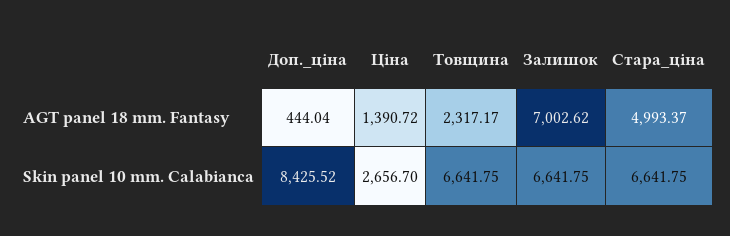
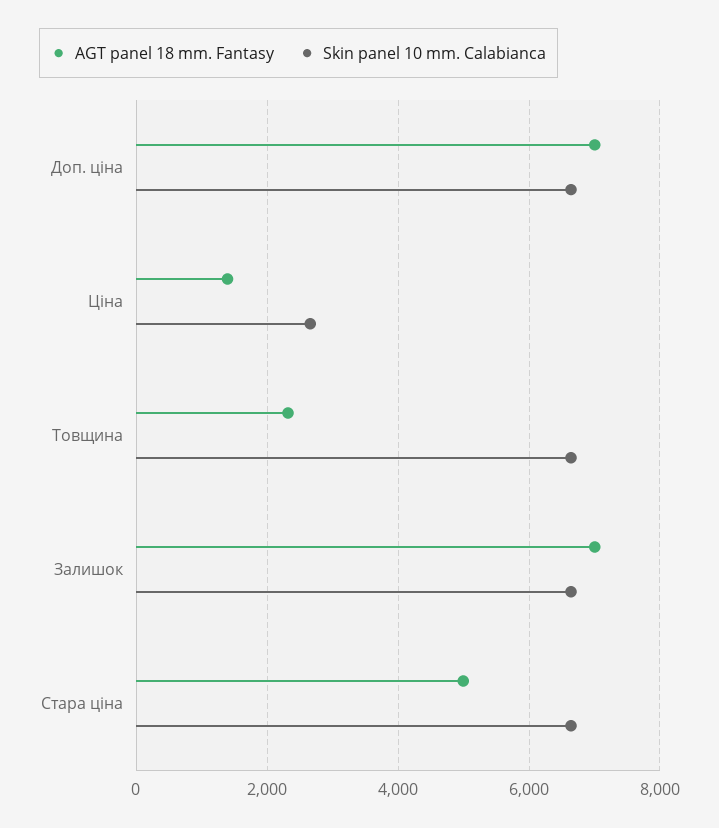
AGT panel 18 mm. Fantasy, Доп._ціна: 444.04 -> 7000
Skin panel 10 mm. Calabianca, Доп._ціна: 8425.52 -> 6600

